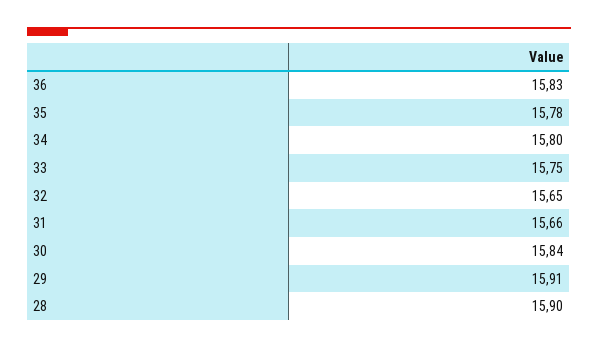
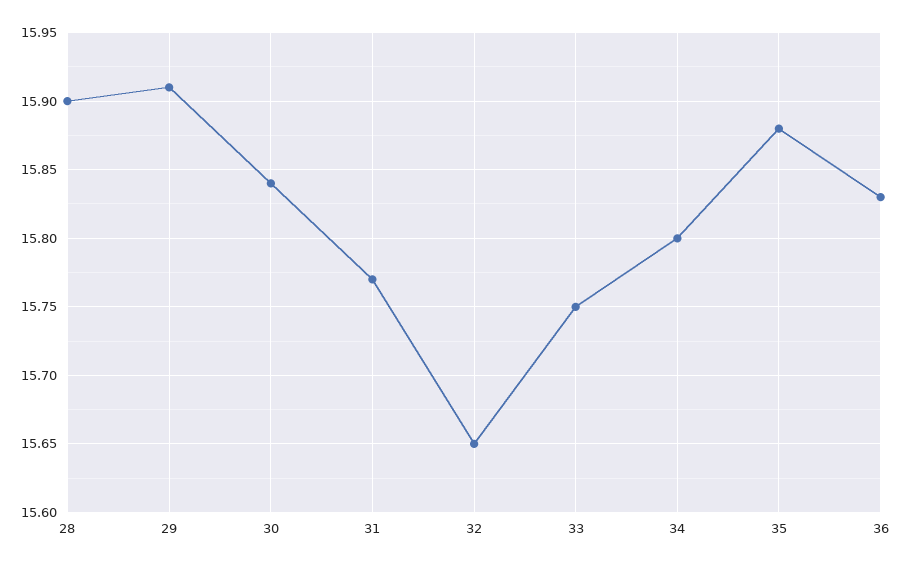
35: 15.78 -> 15.88
31: 15.66 -> 15.77

